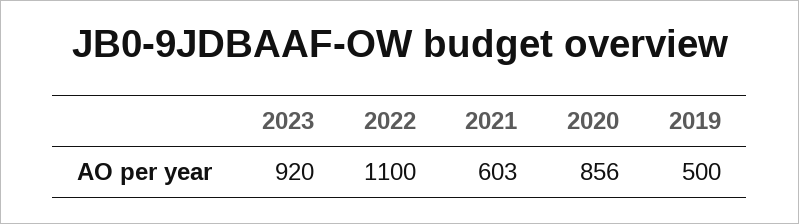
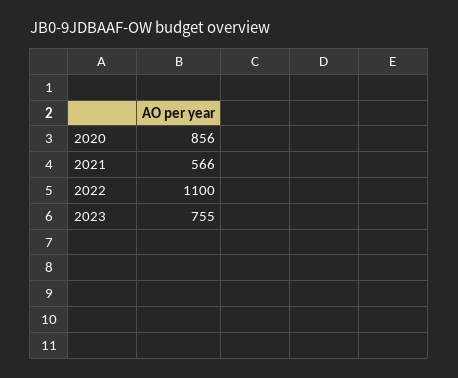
2023: 920 -> 755
2021: 603 -> 566
2019: 500 -> none

